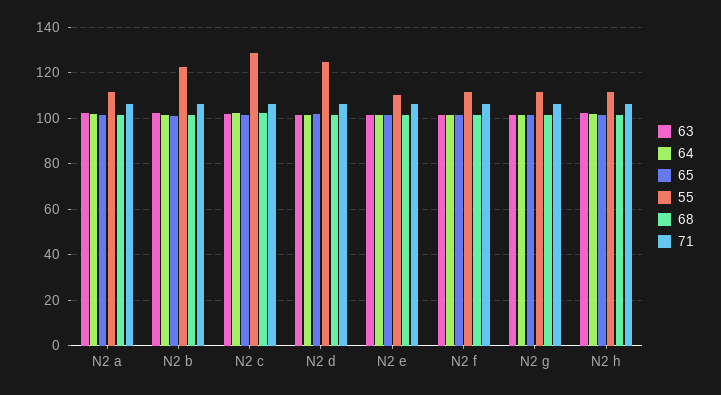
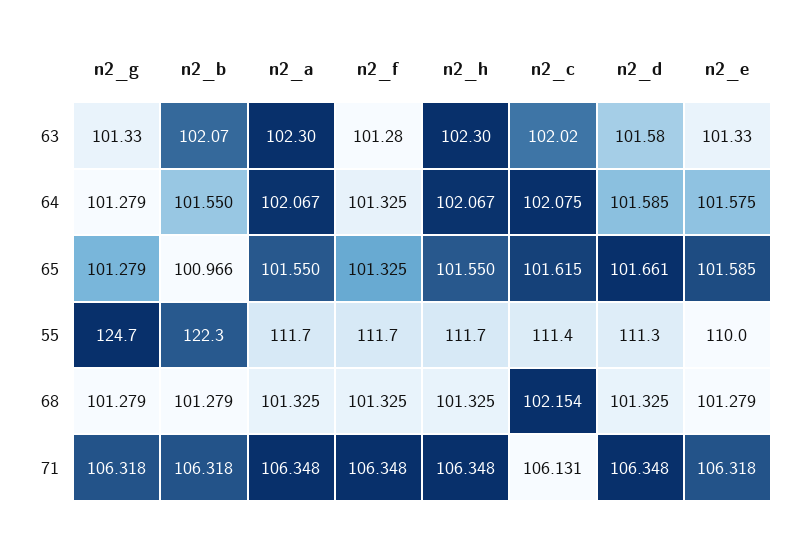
55, N2 c: 130 -> 111.4
55, N2 d: 125 -> 111.3
55, N2 g: 110 -> 124.7

